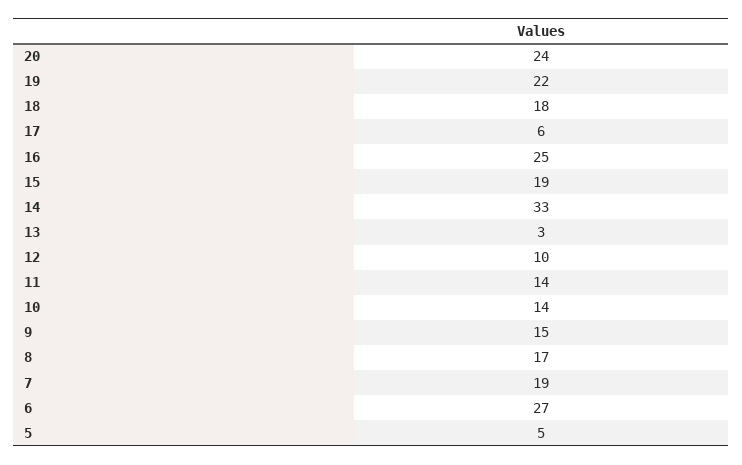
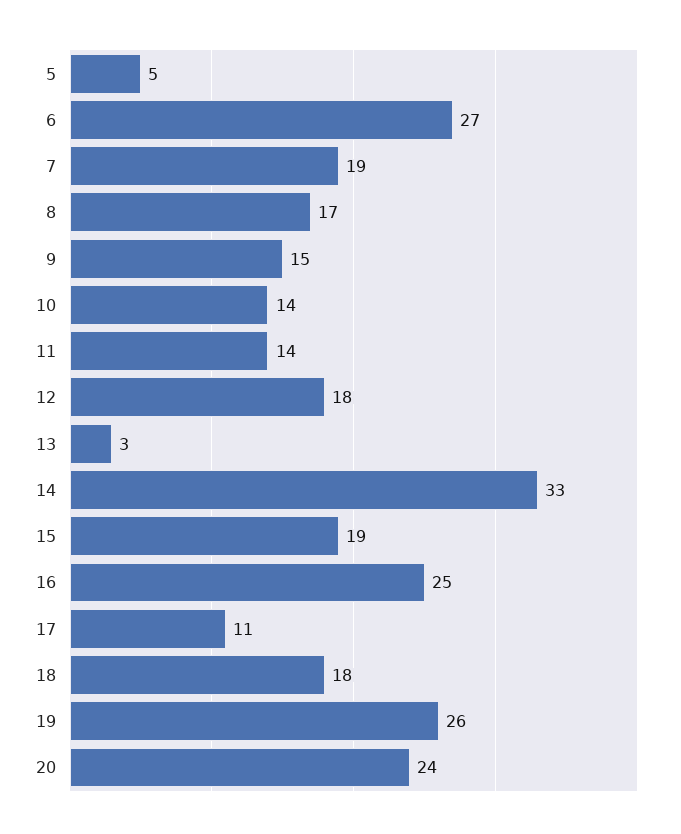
19: 22 -> 26
17: 6 -> 11
12: 10 -> 18

